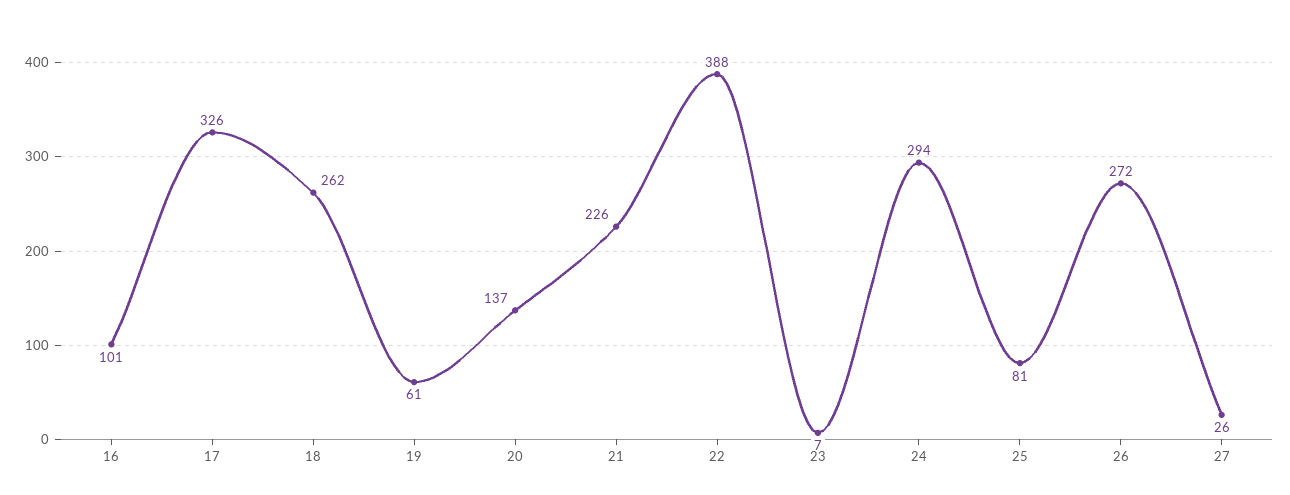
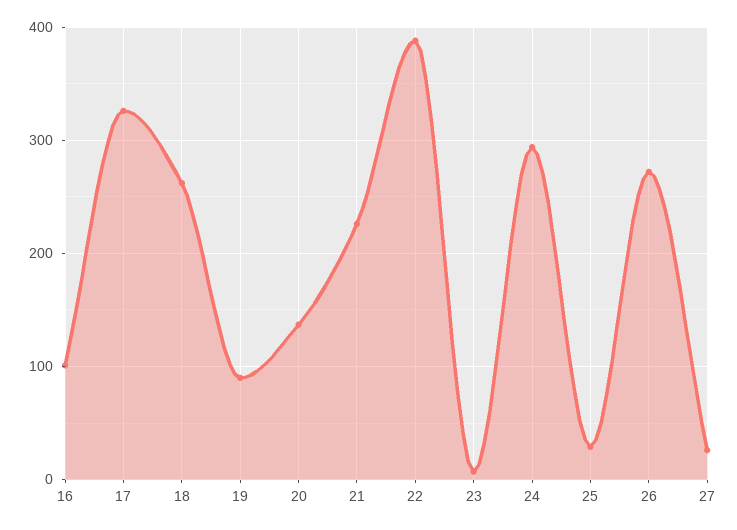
19: 61 -> 90
25: 81 -> 30

